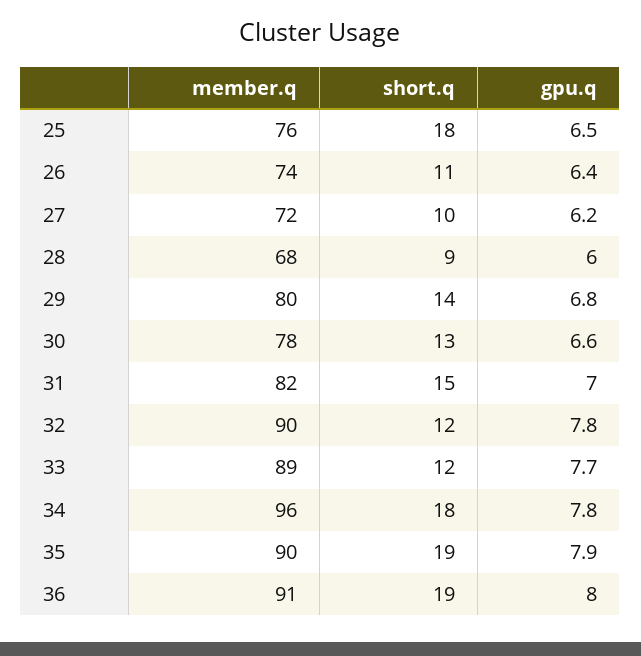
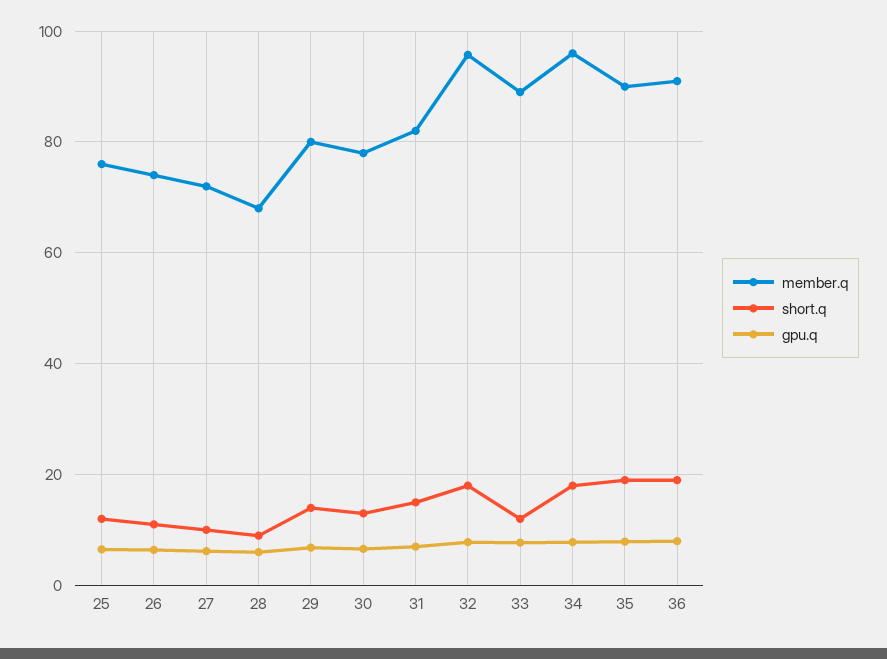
short.q, 25: 18 -> 12
member.q, 32: 90 -> 96
short.q, 32: 12 -> 18

